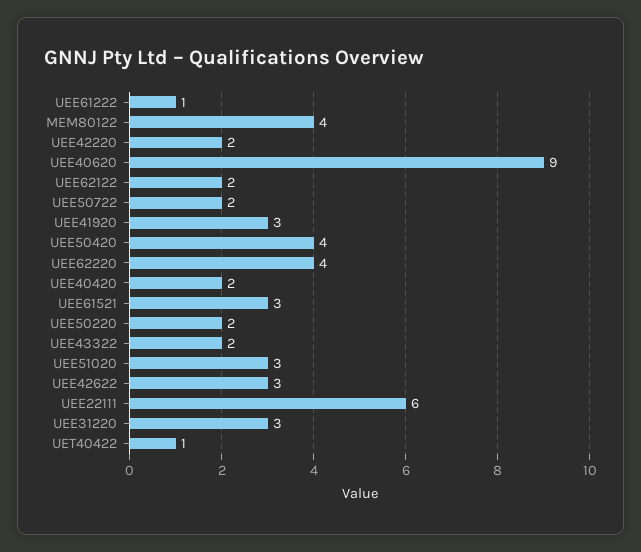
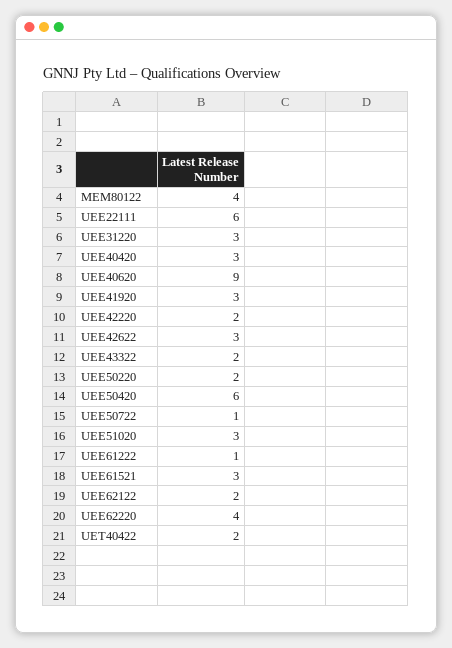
UEE50722: 2 -> 1
UEE50420: 4 -> 6
UEE40420: 2 -> 3
UET40422: 1 -> 2

